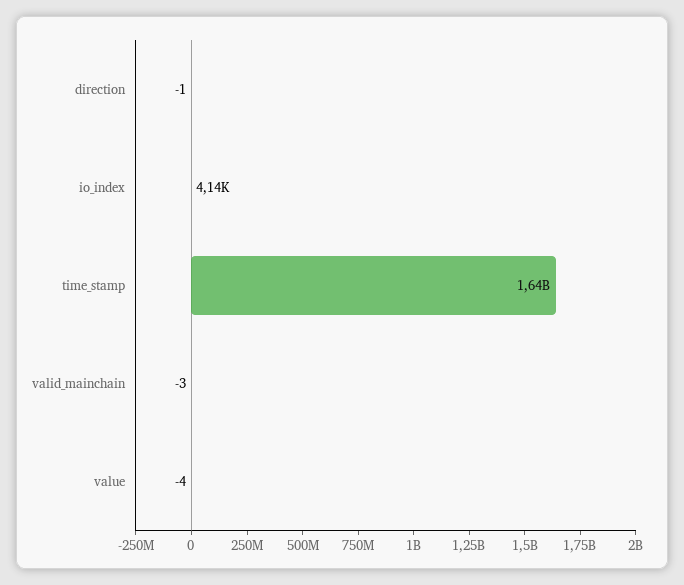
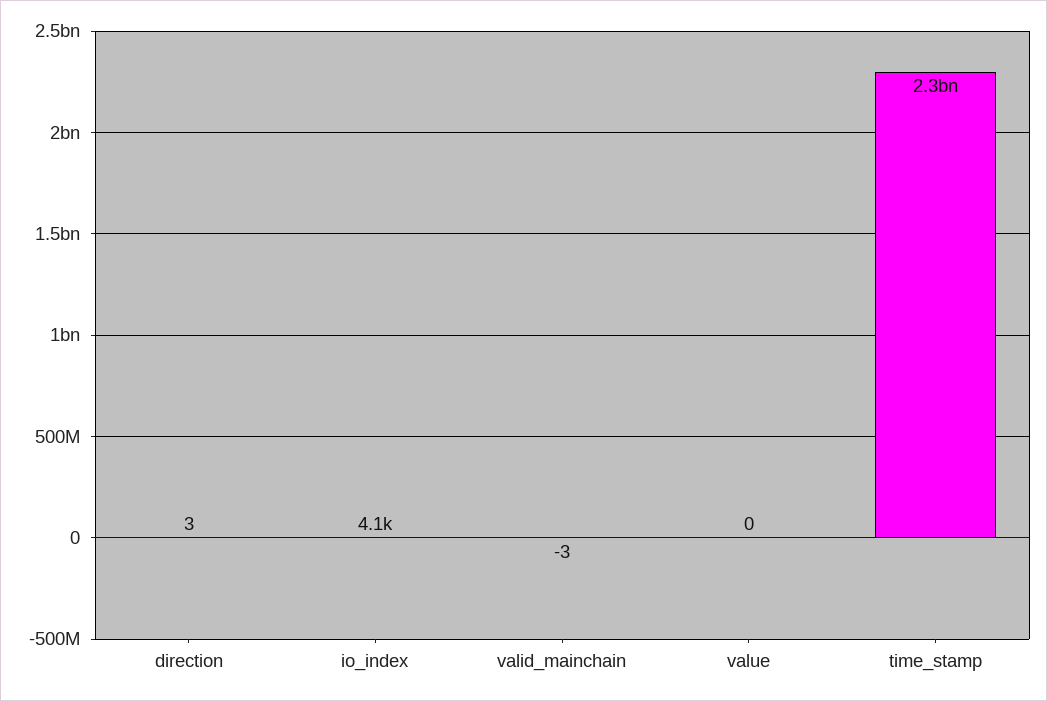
direction: -1 -> 3
time_stamp: 1640000000 -> 2300000000
value: -4 -> 0

